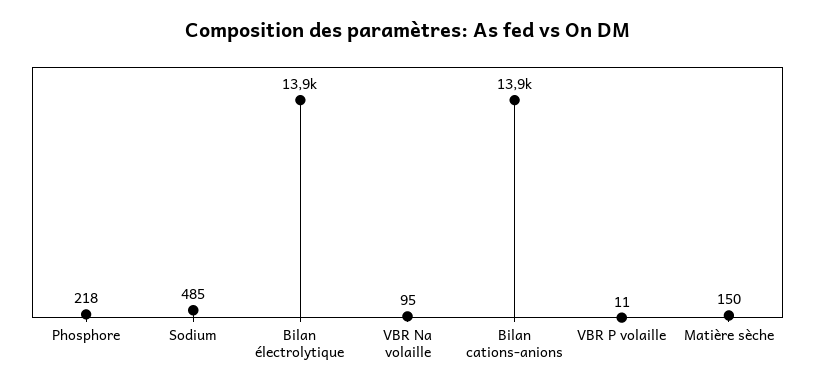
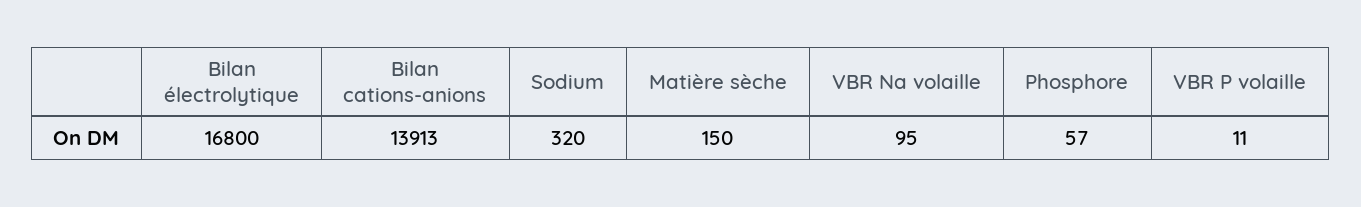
Phosphore: 218 -> 57
Sodium: 485 -> 320
Bilan électrolytique: 13900 -> 16800

